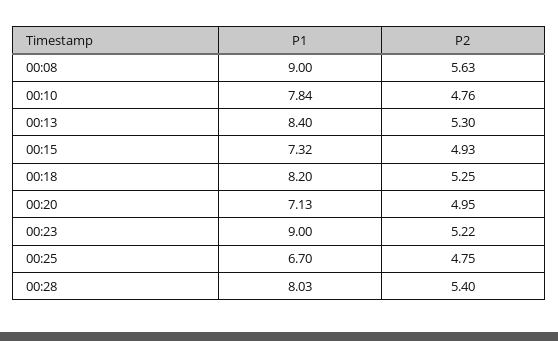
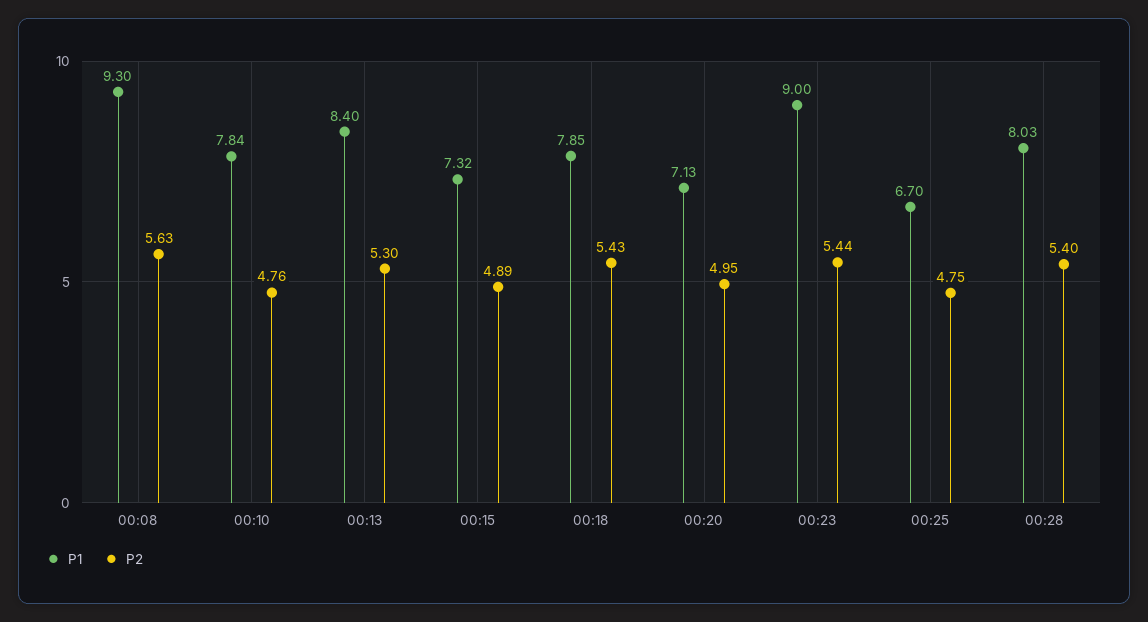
P1, 00:08: 9 -> 9.3
P2, 00:15: 4.93 -> 4.89
P1, 00:18: 8.2 -> 7.85
P2, 00:18: 5.25 -> 5.43
P2, 00:23: 5.22 -> 5.44

